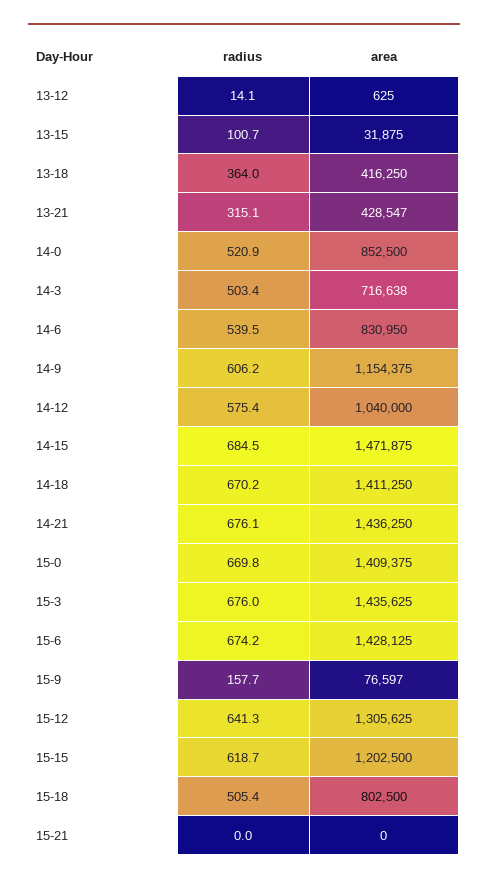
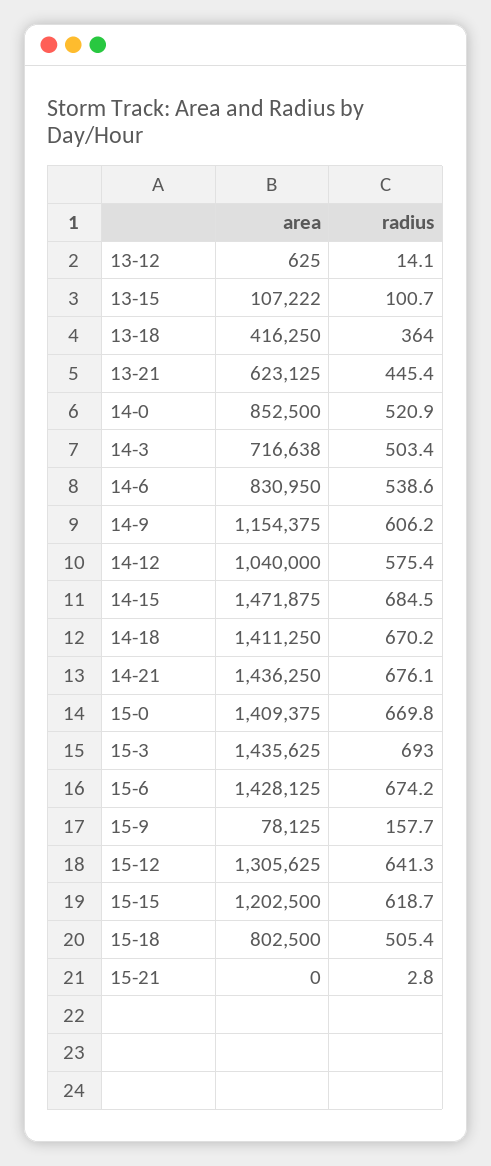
area, 13-15: 31875 -> 107222
radius, 13-21: 315.1 -> 445.4
area, 13-21: 428547 -> 623125
radius, 14-6: 539.5 -> 538.6
radius, 15-3: 676 -> 693
area, 15-9: 76597 -> 78125
radius, 15-21: 0 -> 2.8

